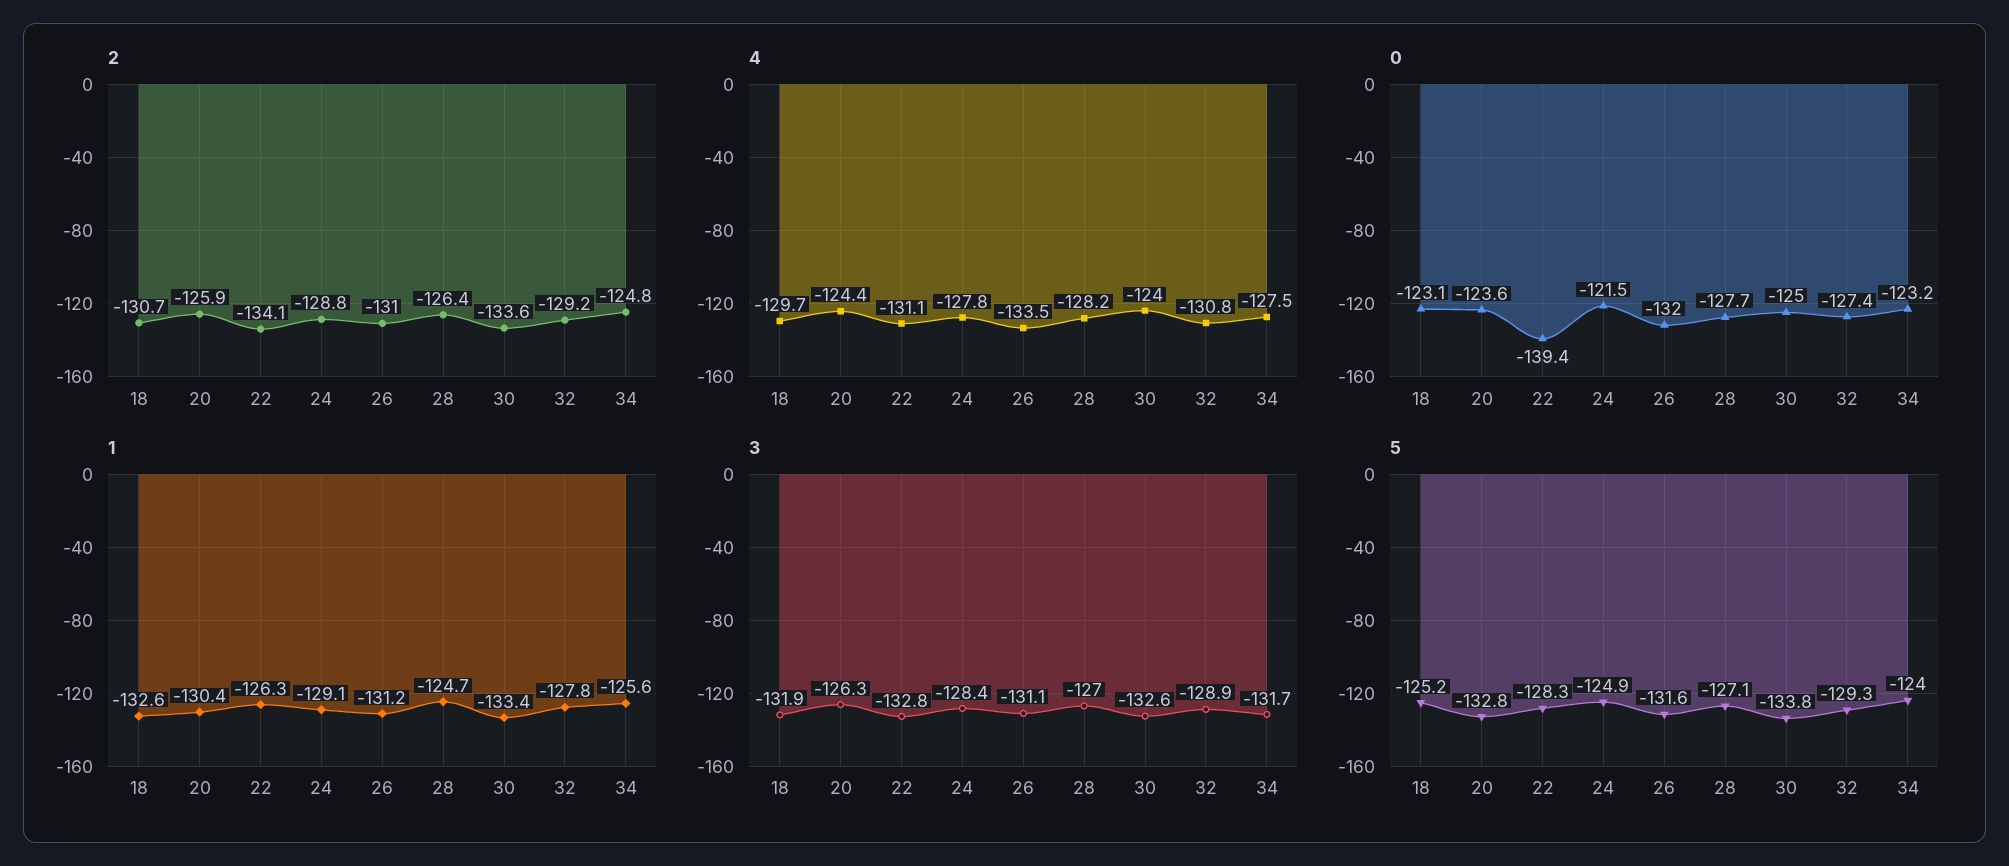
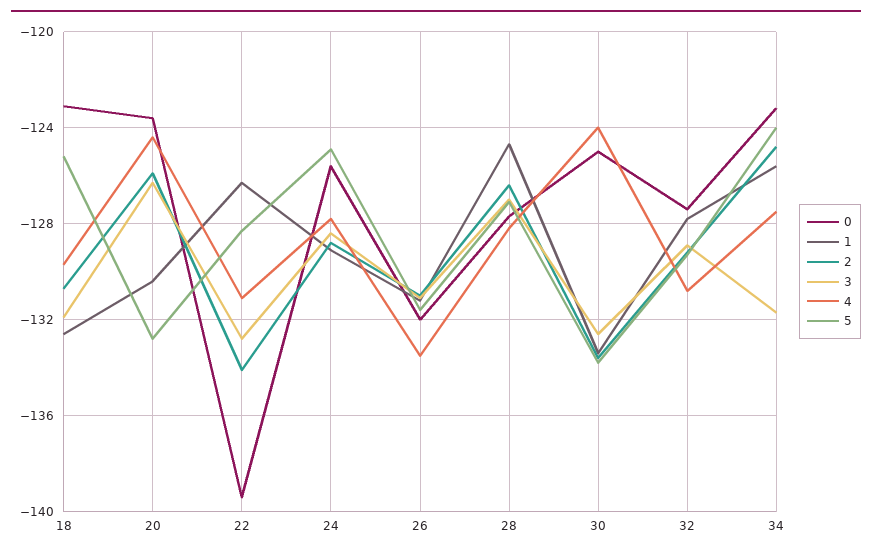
0, 24: -121.5 -> -125.5

